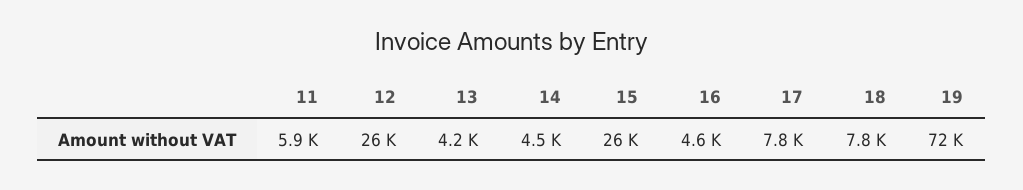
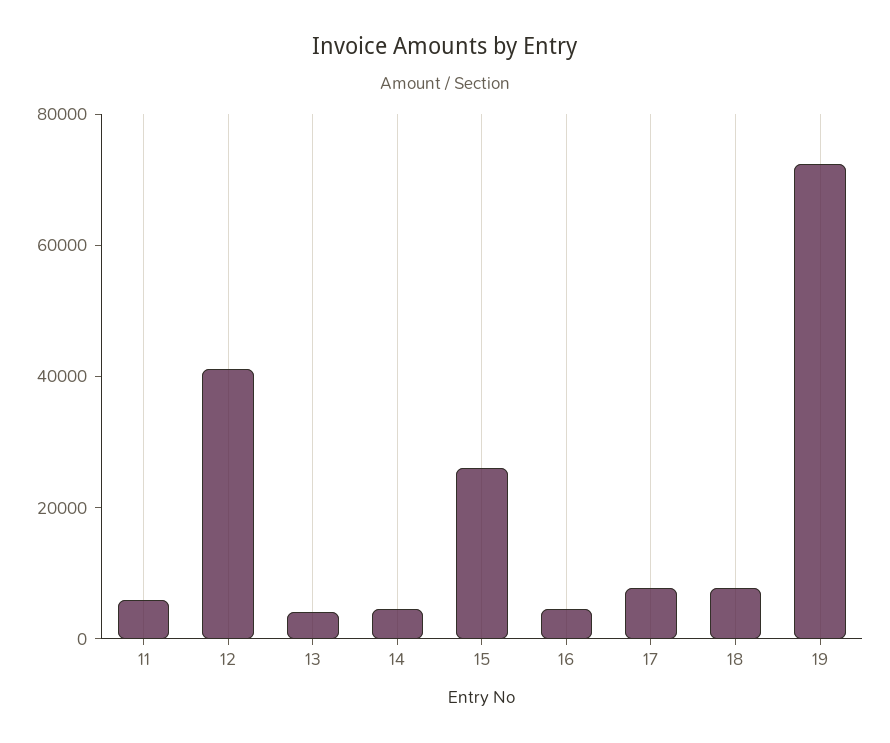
12: 26000 -> 40000

